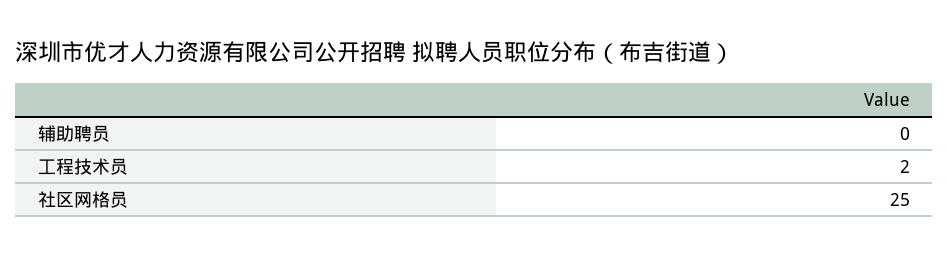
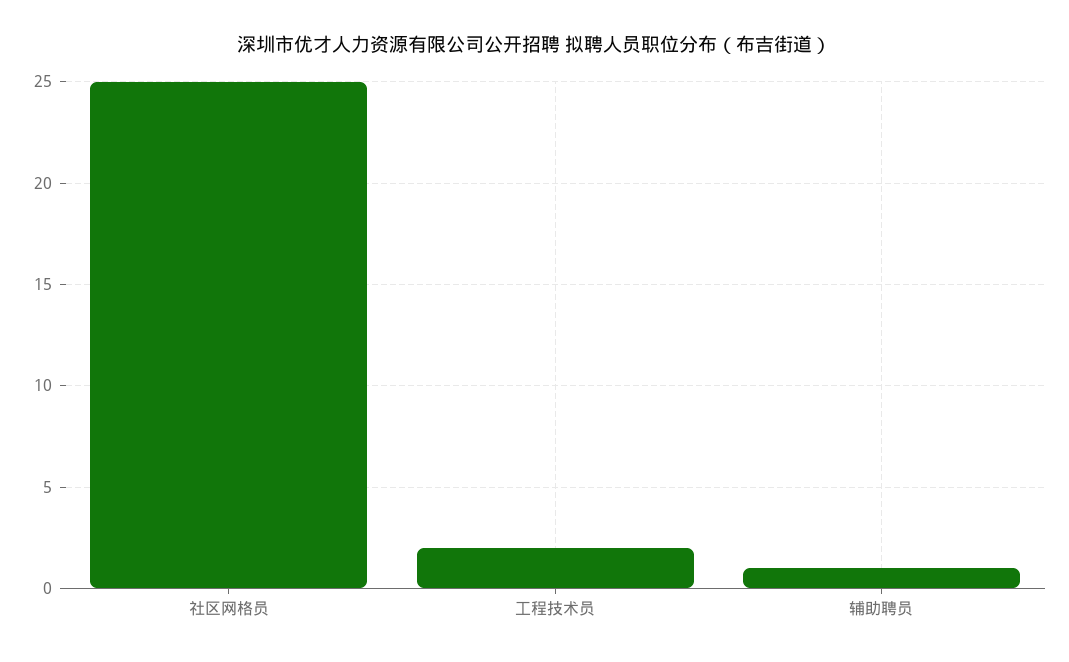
辅助聘员: 0 -> 1

